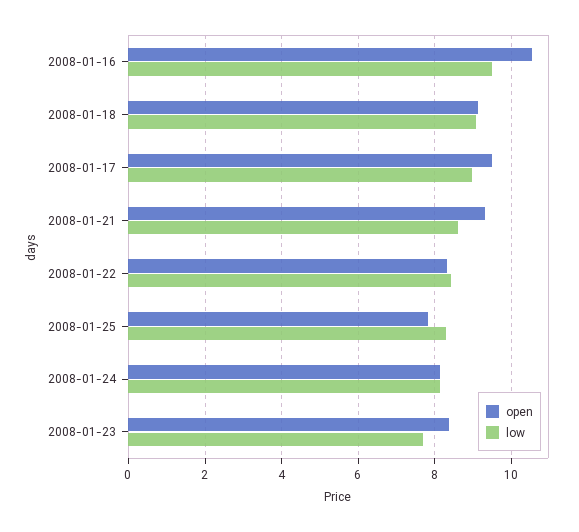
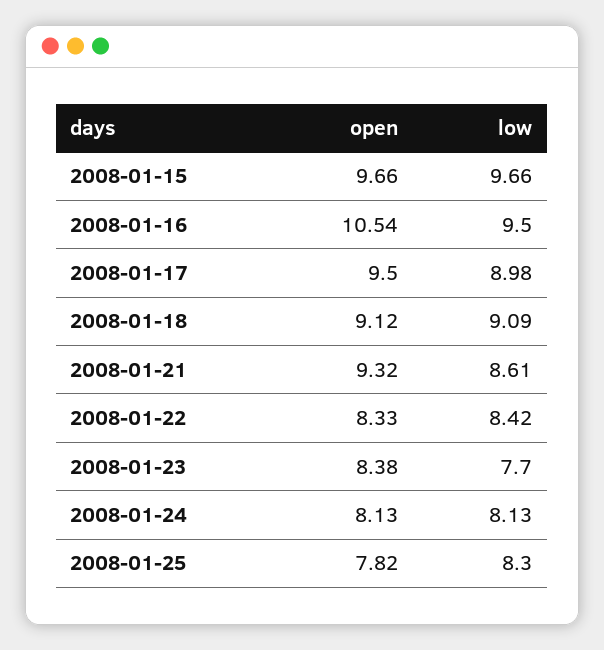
open, 2008-01-15: none -> 9.66
low, 2008-01-15: none -> 9.66

